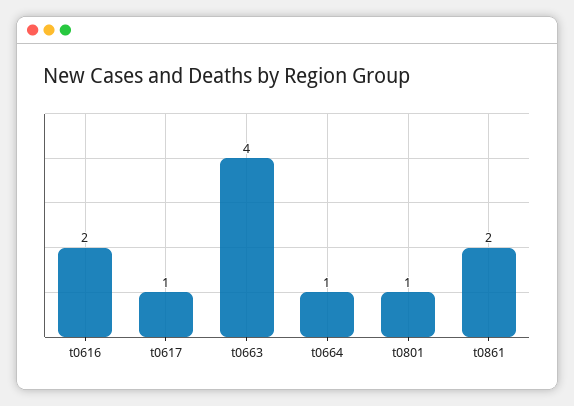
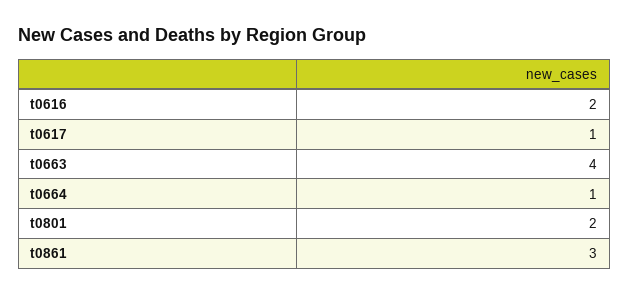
t0801: 1 -> 2
t0861: 2 -> 3

